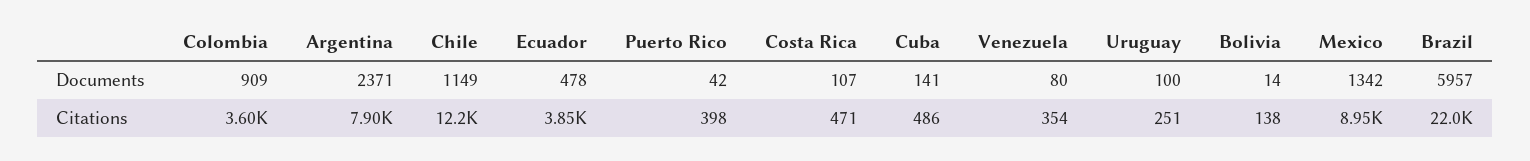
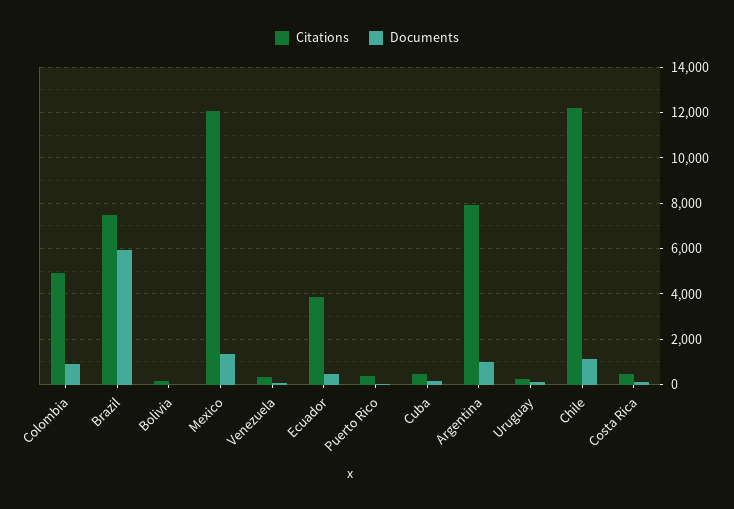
Documents, Argentina: 2371 -> 1000
Citations, Colombia: 3600 -> 5000
Citations, Mexico: 8950 -> 12000
Citations, Brazil: 22000 -> 7500

